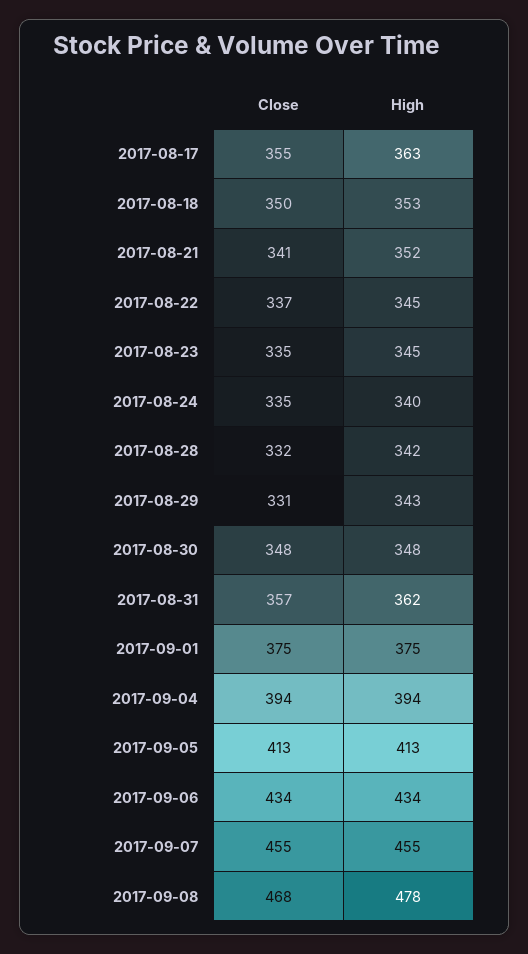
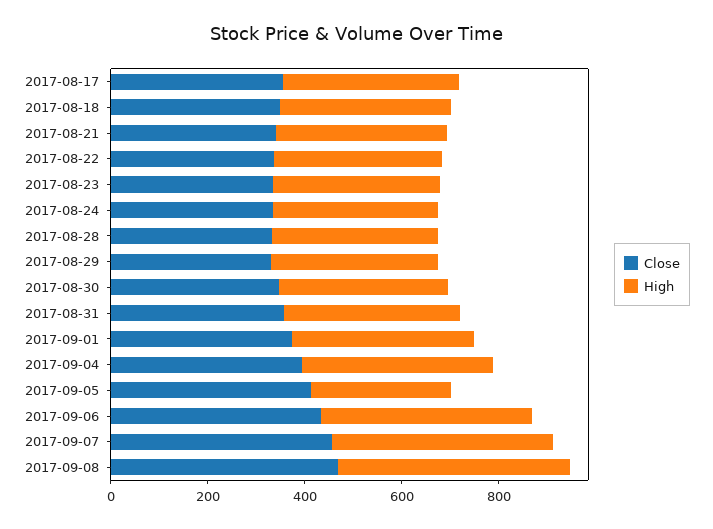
High, 2017-09-05: 413 -> 300

